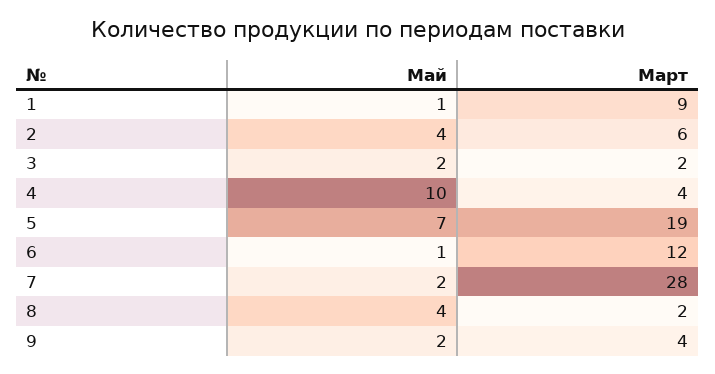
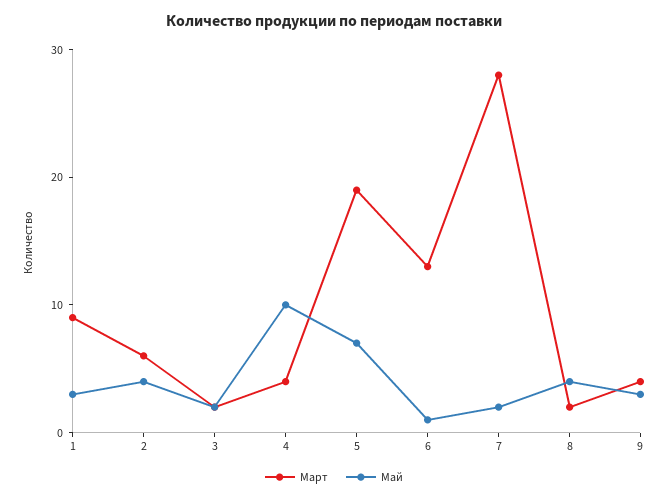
Май, 1: 1 -> 3
Март, 6: 12 -> 13
Май, 9: 2 -> 3

